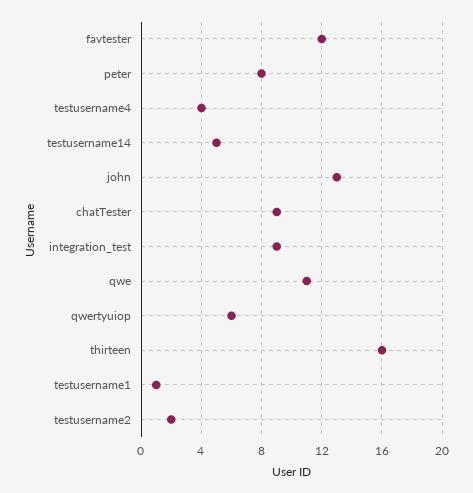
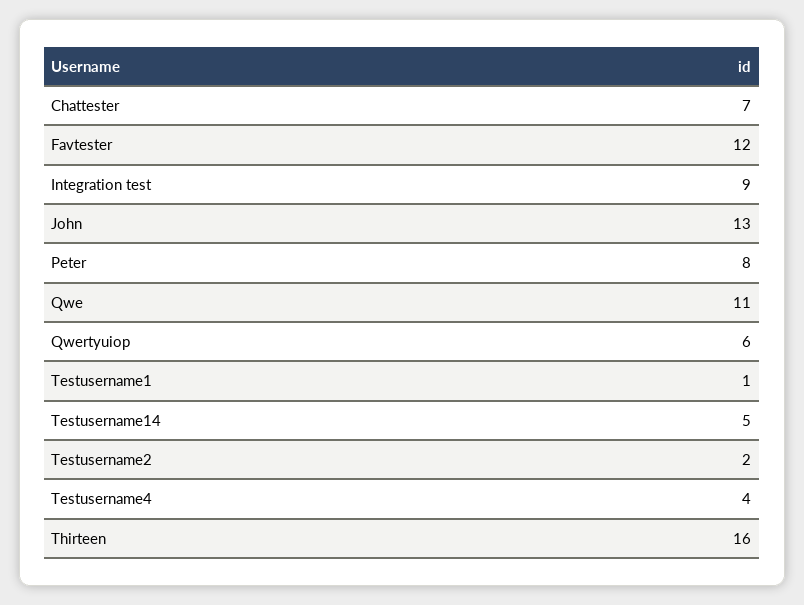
chatTester: 9 -> 7

